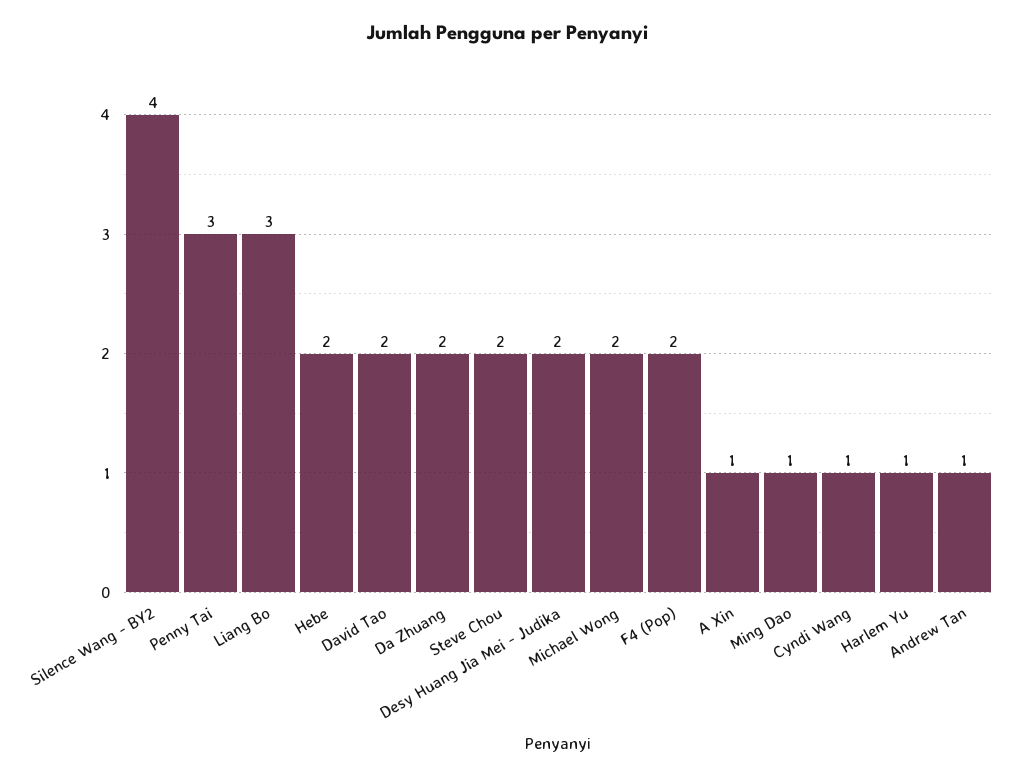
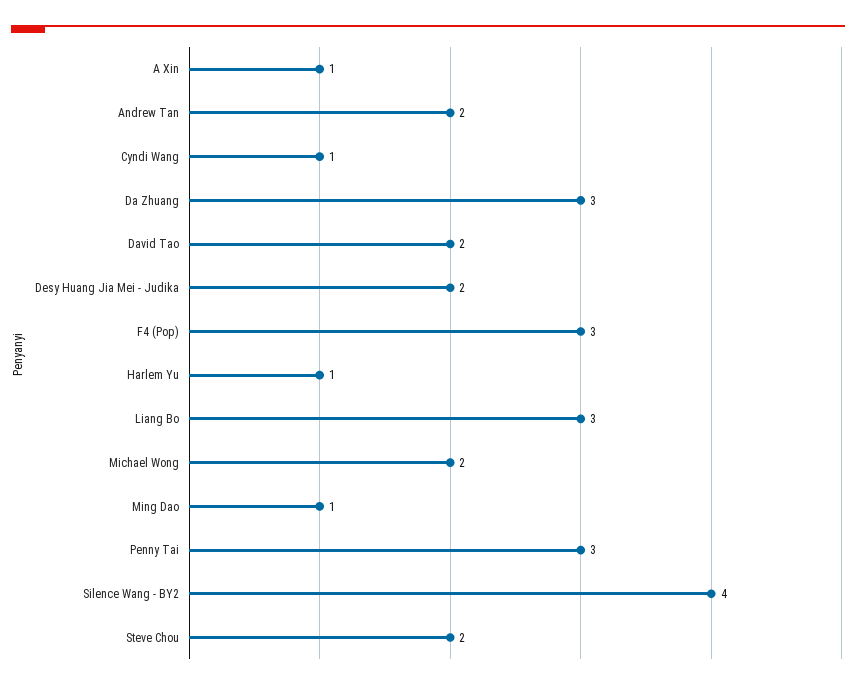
Hebe: 2 -> none
Da Zhuang: 2 -> 3
F4 (Pop): 2 -> 3
Andrew Tan: 1 -> 2

